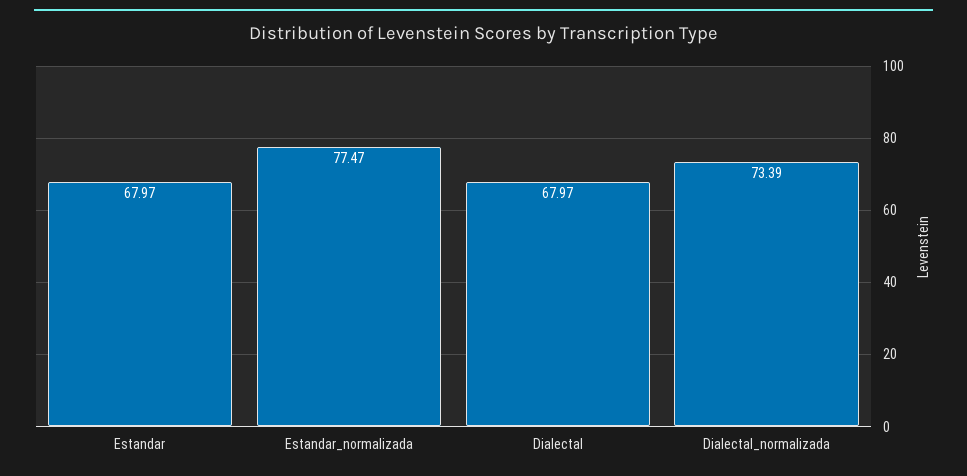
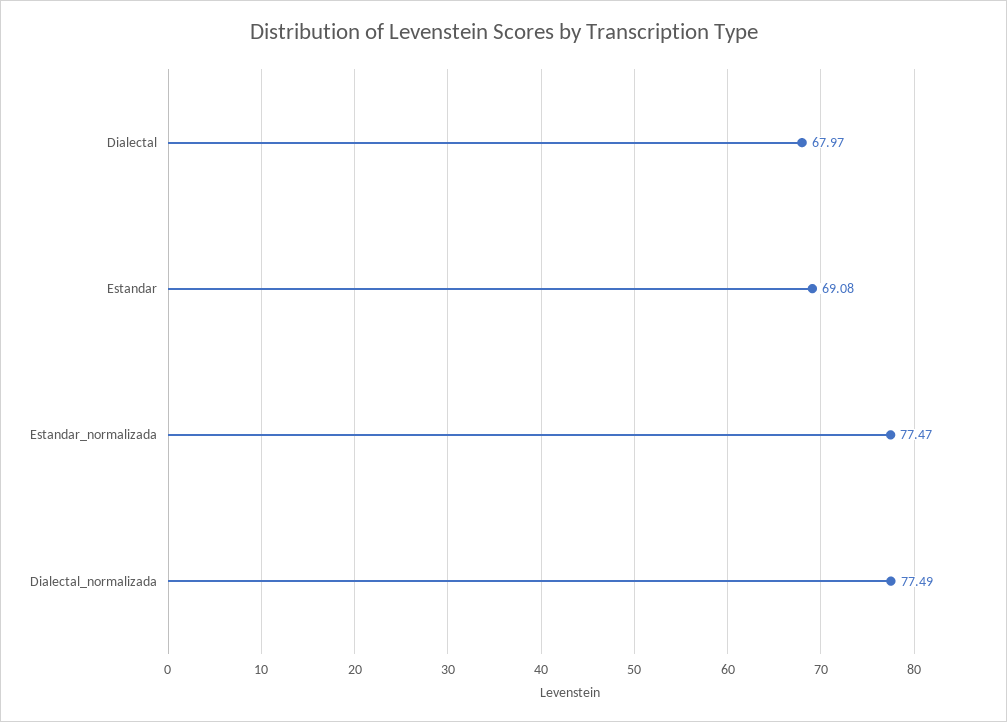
Estandar: 67.97 -> 69.08
Dialectal_normalizada: 73.39 -> 77.49

